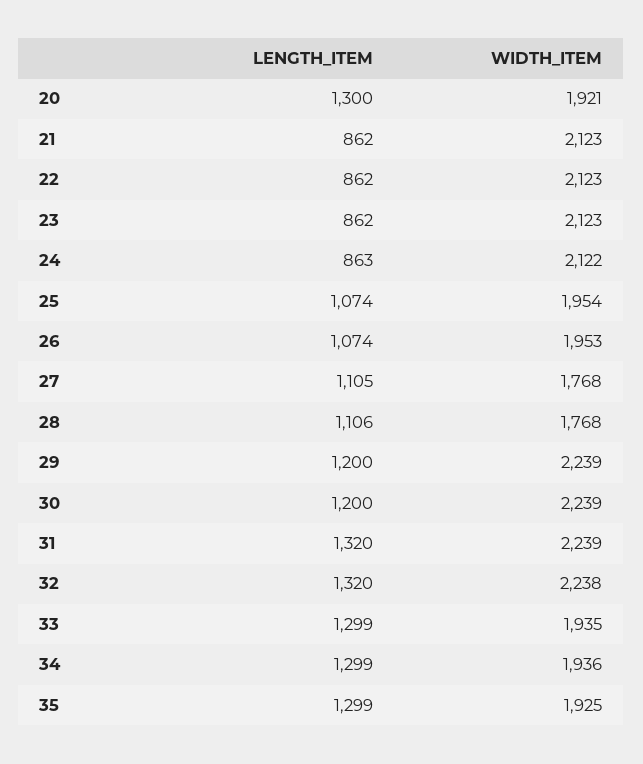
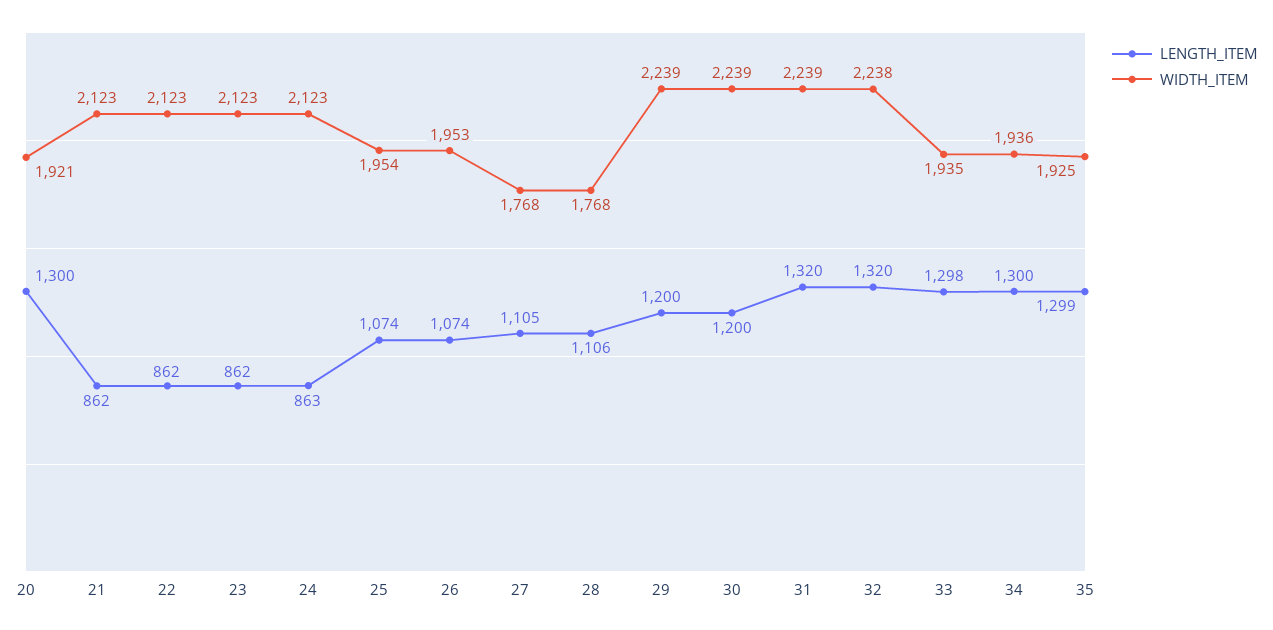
WIDTH_ITEM, 24: 2122 -> 2123
LENGTH_ITEM, 33: 1299 -> 1298
LENGTH_ITEM, 34: 1299 -> 1300

